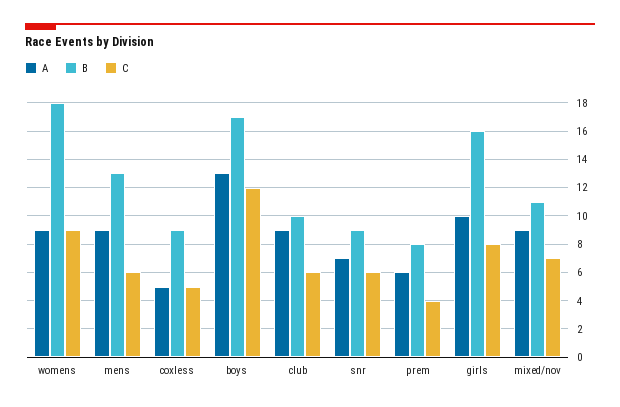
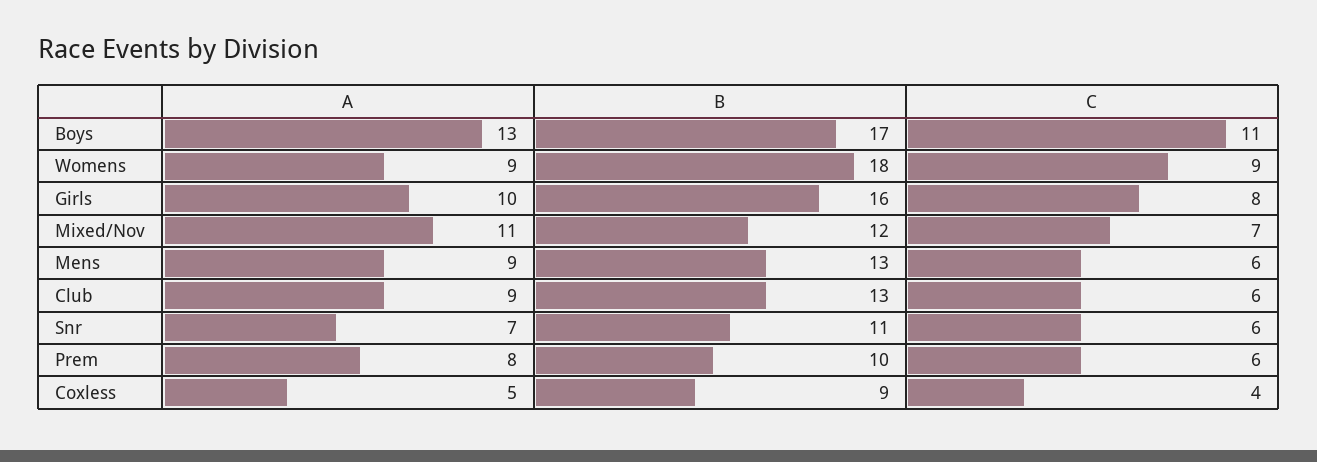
C, coxless: 5 -> 4
C, boys: 12 -> 11
B, club: 10 -> 13
B, snr: 9 -> 11
A, prem: 6 -> 8
B, prem: 8 -> 10
C, prem: 4 -> 6
A, mixed/nov: 9 -> 11
B, mixed/nov: 11 -> 12

